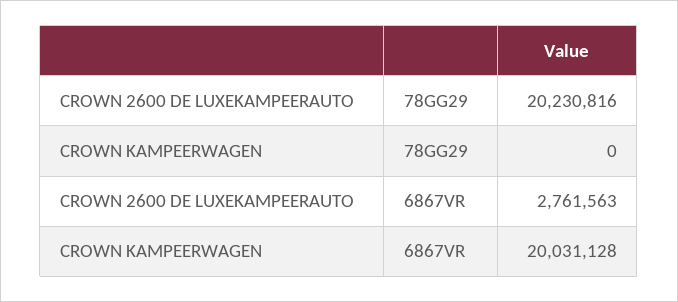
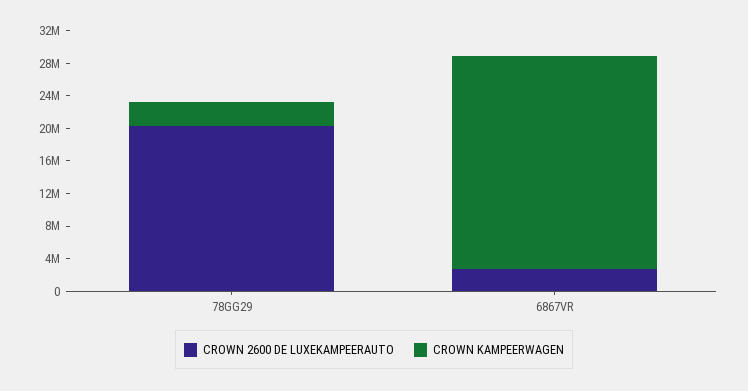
CROWN KAMPEERWAGEN, 78GG29: 0 -> 3000000
CROWN KAMPEERWAGEN, 6867VR: 20031128 -> 26000000

